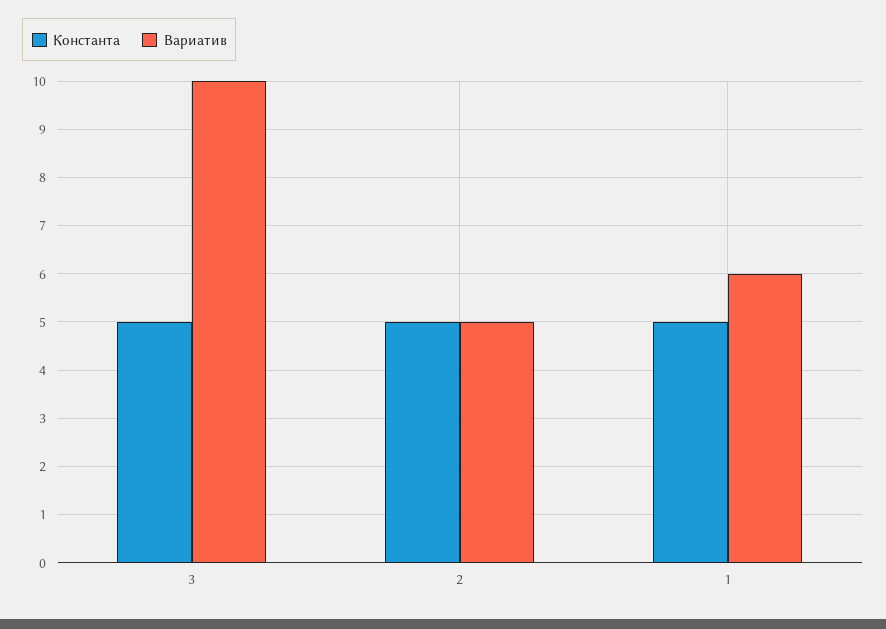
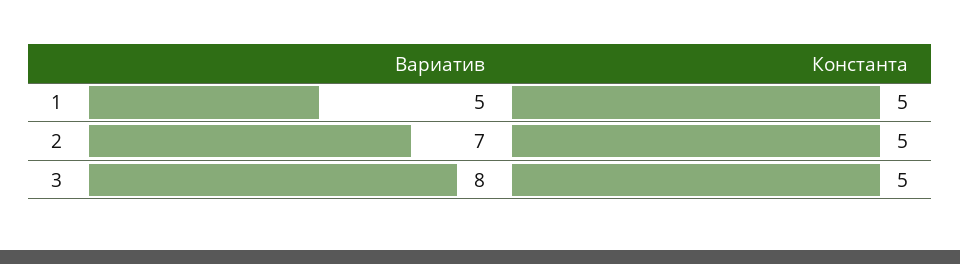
Вариатив, 3: 10 -> 8
Вариатив, 2: 5 -> 7
Вариатив, 1: 6 -> 5

